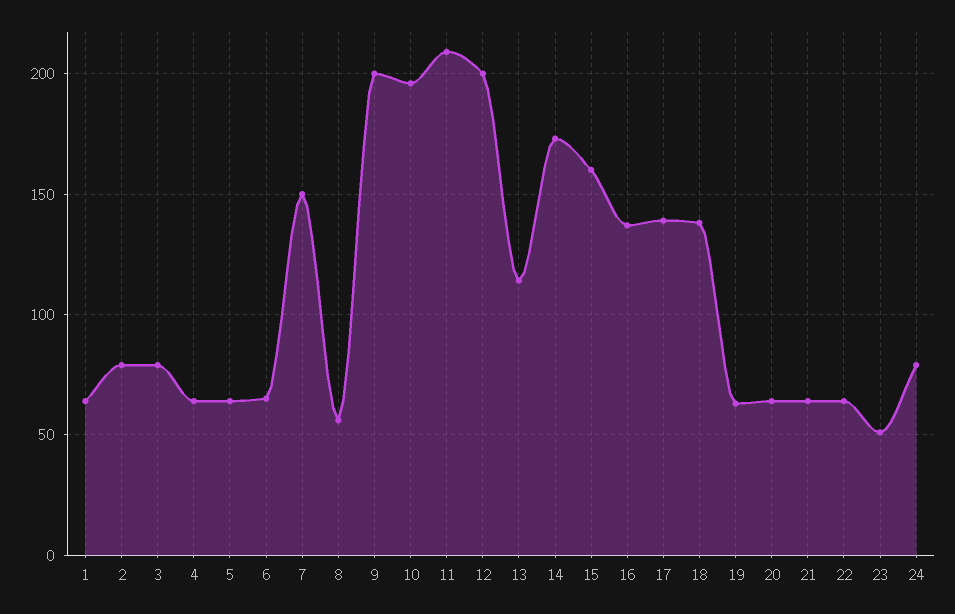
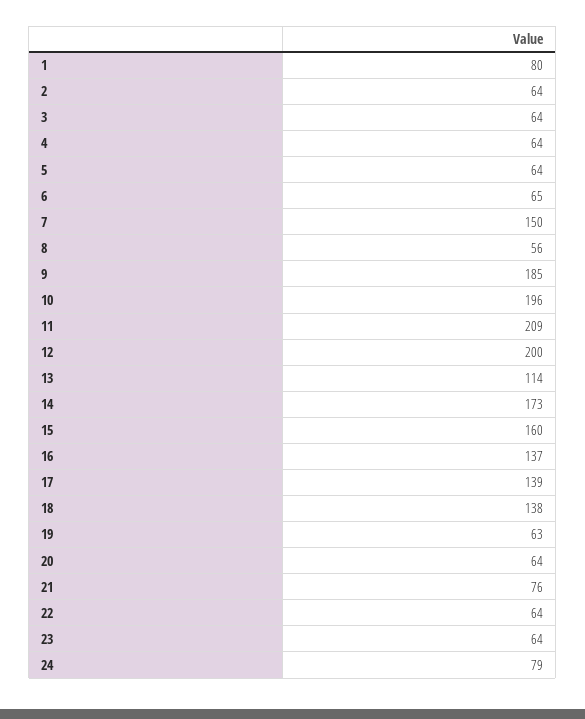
1: 65 -> 80
2: 80 -> 64
3: 80 -> 64
9: 200 -> 185
21: 65 -> 76
23: 50 -> 64

